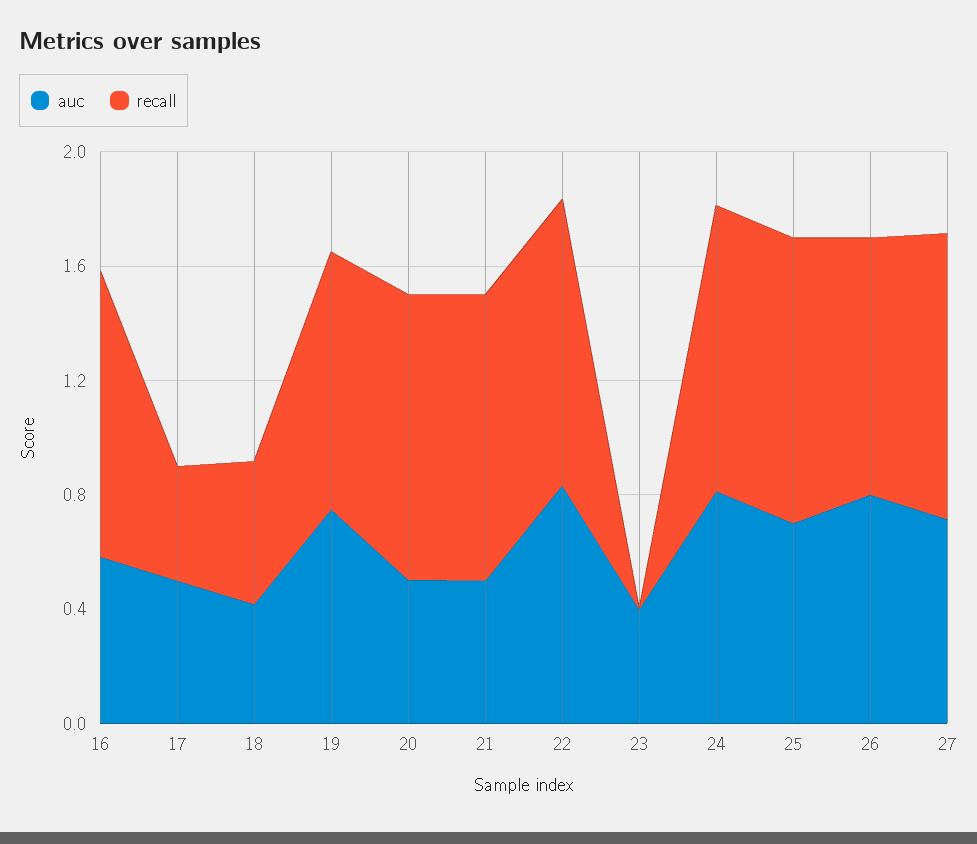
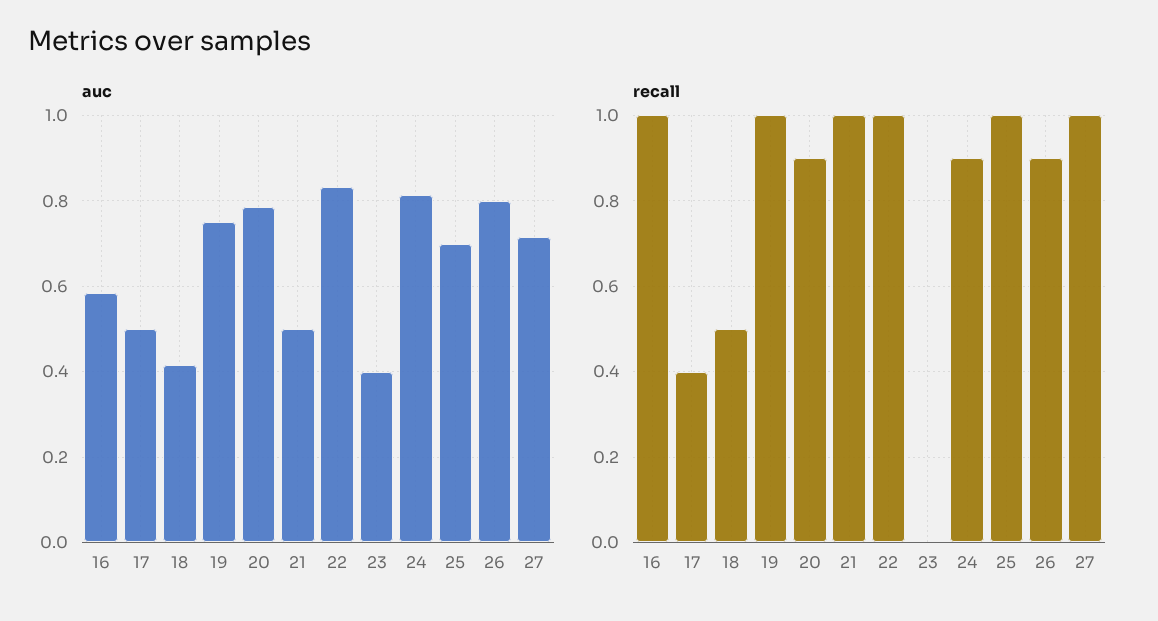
recall, 19: 0.9 -> 1
auc, 20: 0.5 -> 0.78
recall, 20: 1 -> 0.9
recall, 24: 1 -> 0.9

